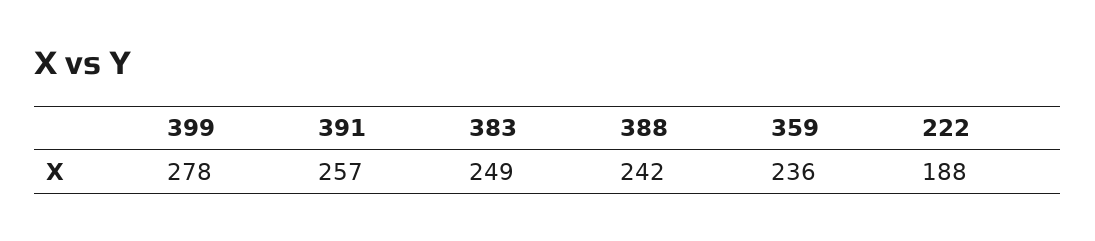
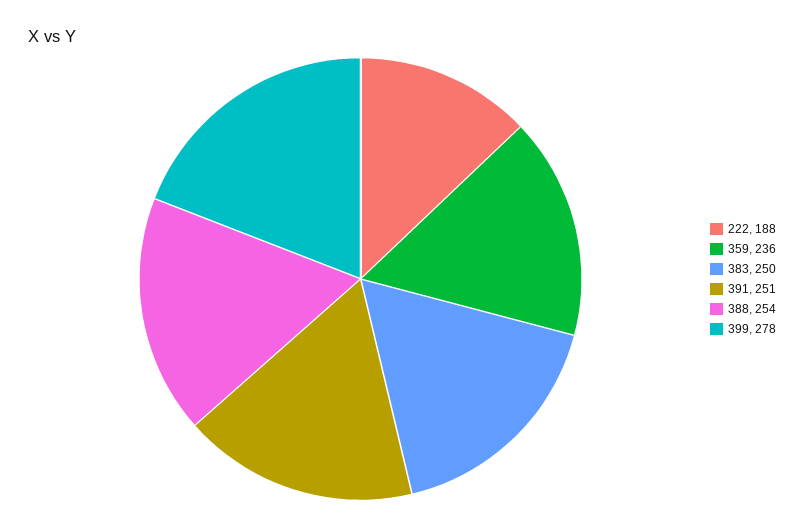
391: 257 -> 251
383: 249 -> 250
388: 242 -> 254

